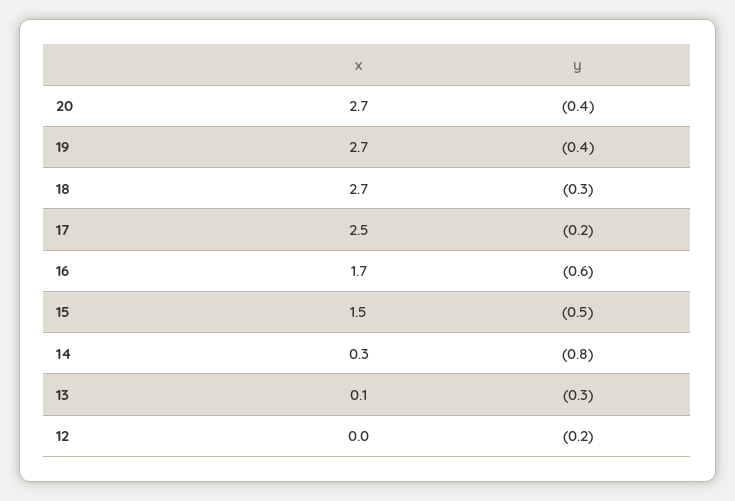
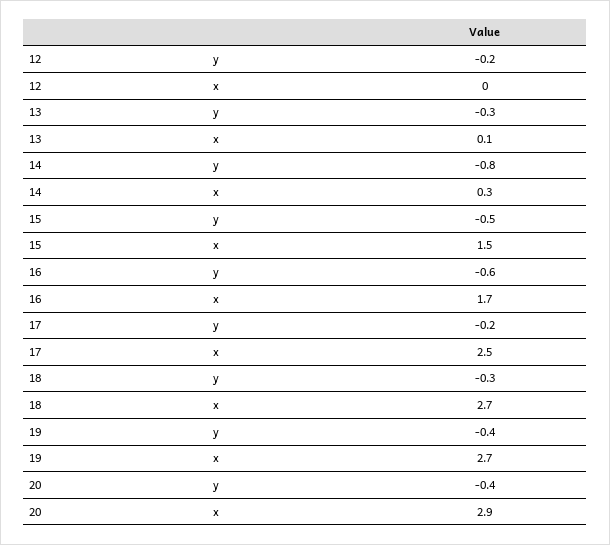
x, 20: 2.7 -> 2.9

